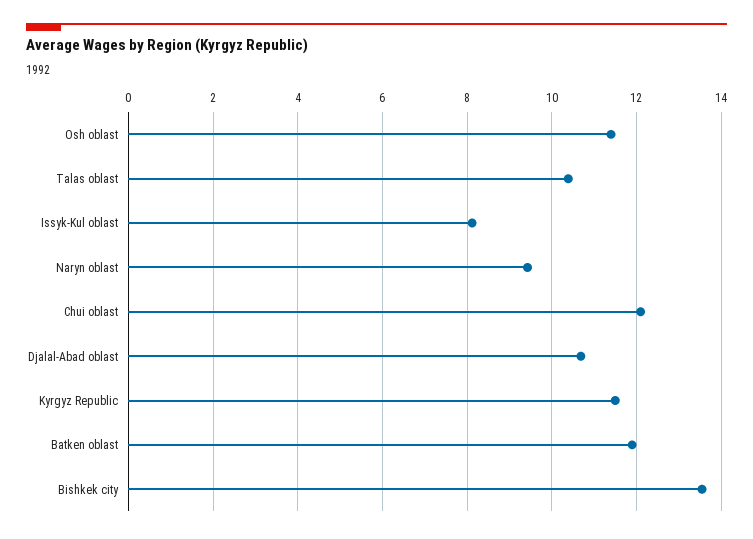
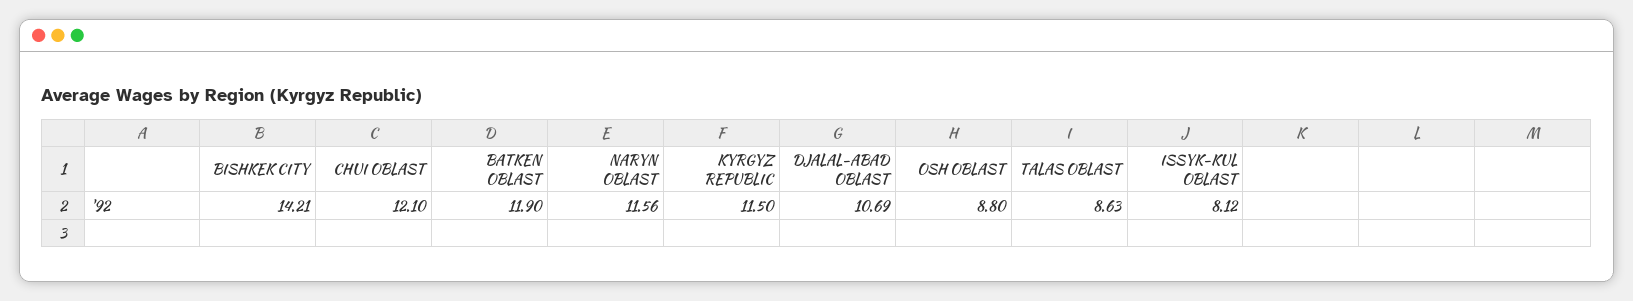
Osh oblast: 11.4 -> 8.8
Talas oblast: 10.4 -> 8.63
Naryn oblast: 9.4 -> 11.56
Bishkek city: 13.6 -> 14.21

